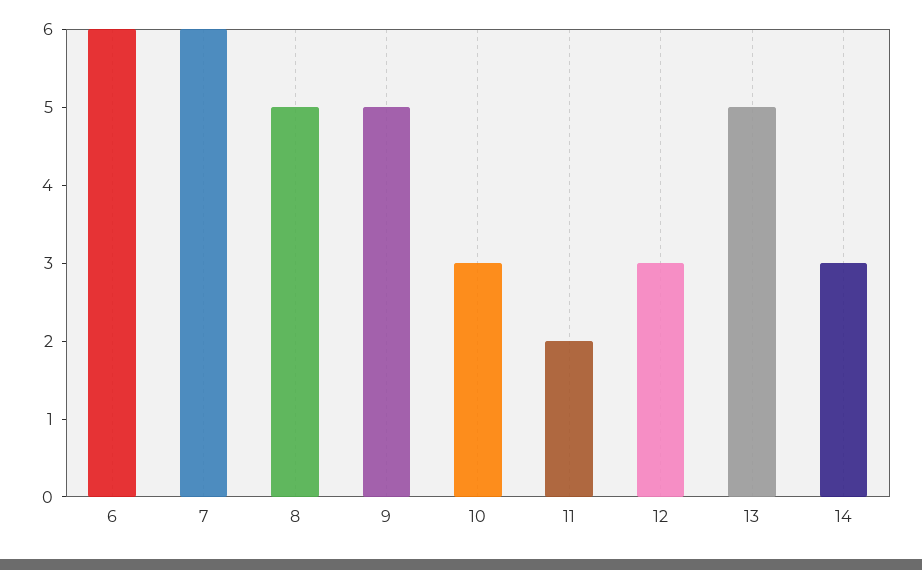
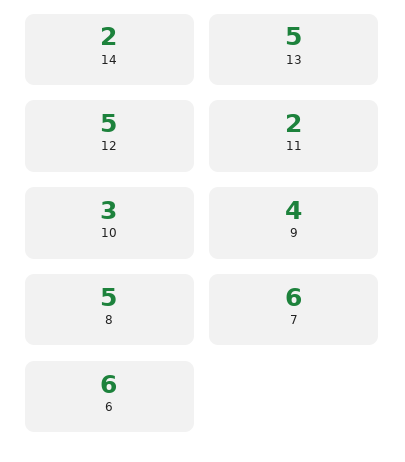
9: 5 -> 4
12: 3 -> 5
14: 3 -> 2

